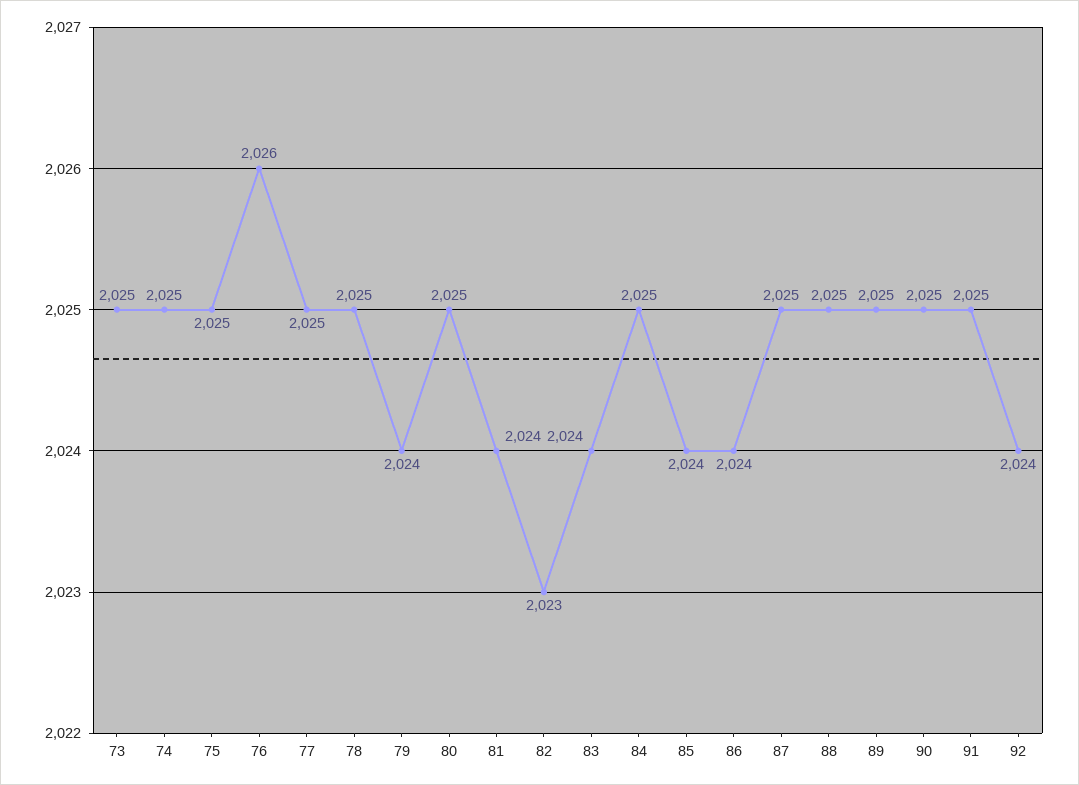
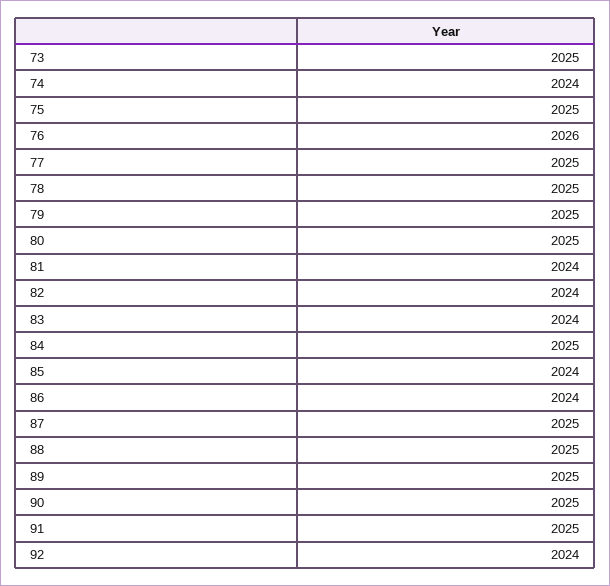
74: 2025 -> 2024
79: 2024 -> 2025
82: 2023 -> 2024

